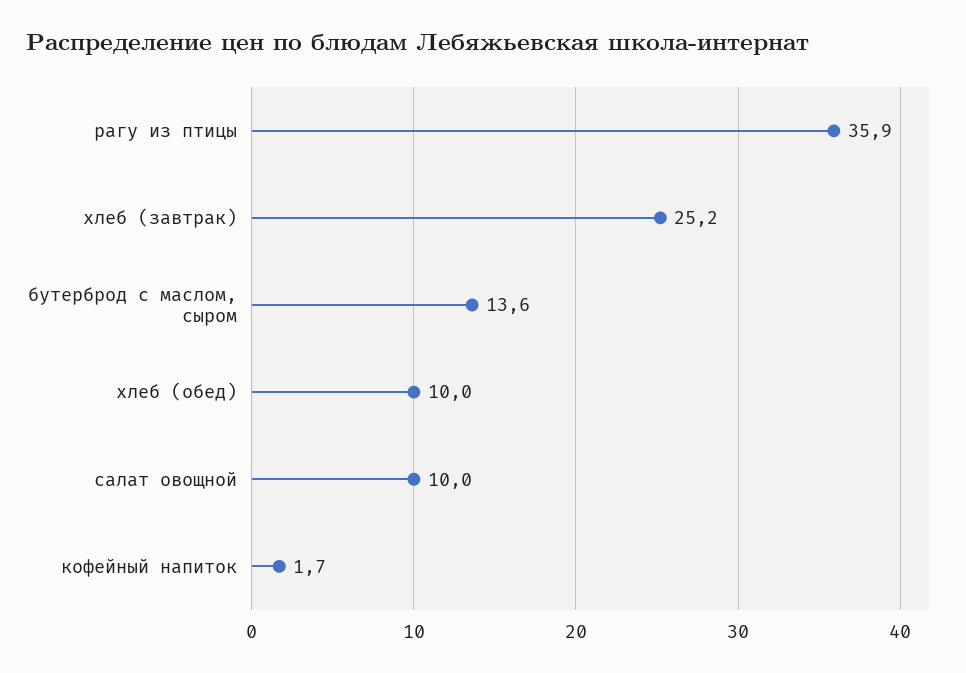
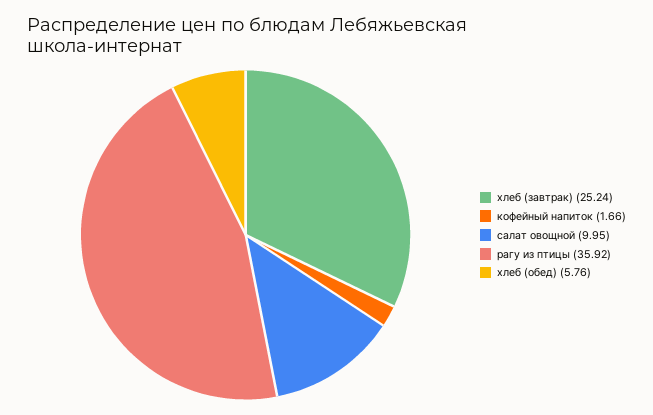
бутерброд с маслом, сыром: 13.6 -> none
хлеб (обед): 10 -> 5.76

